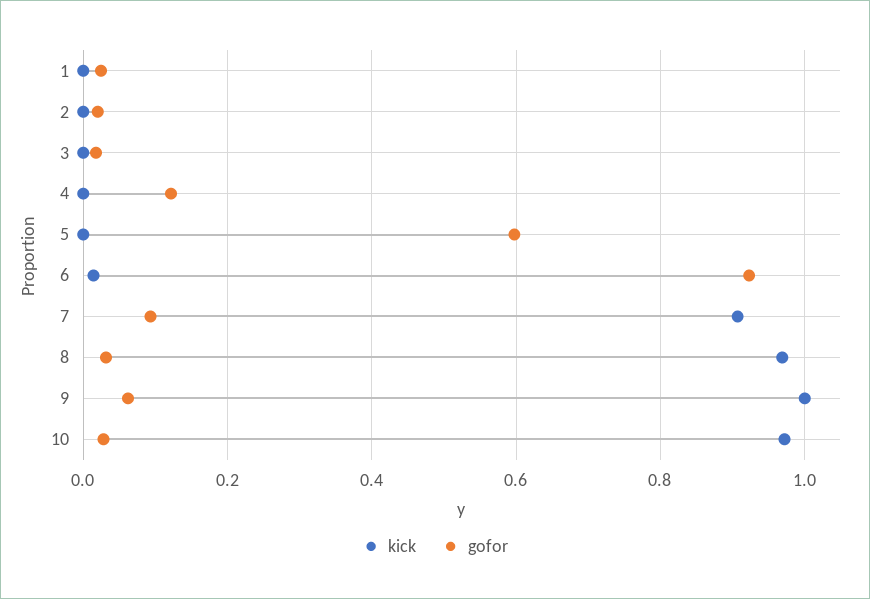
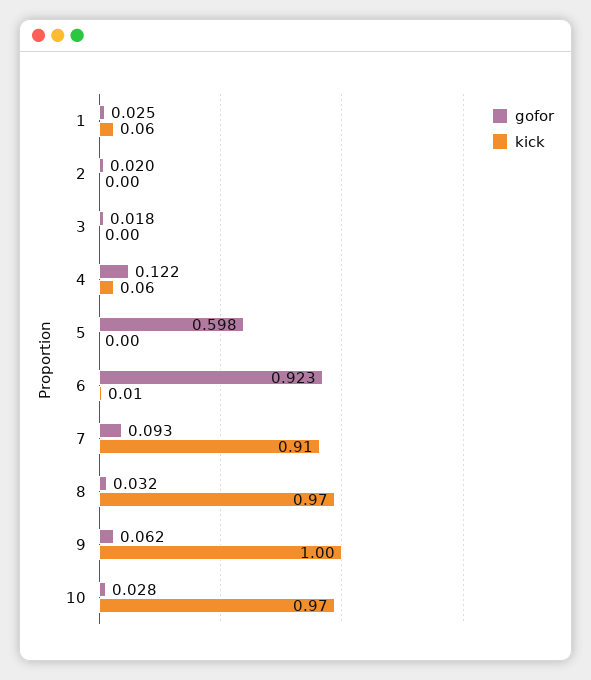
kick, 1: 0 -> 0.06
kick, 4: 0 -> 0.06

